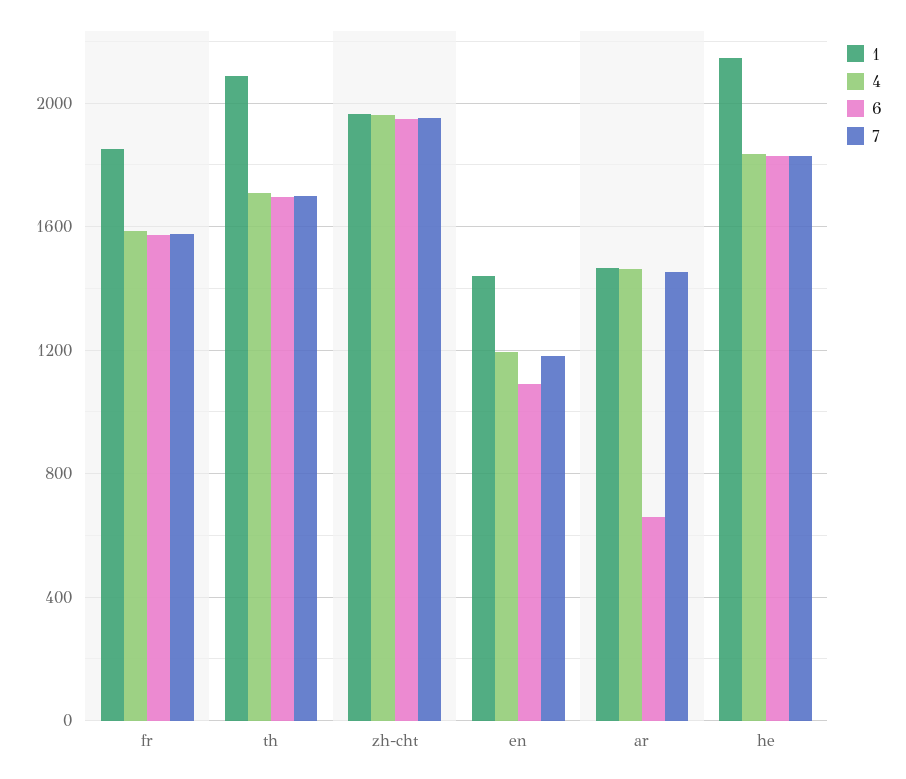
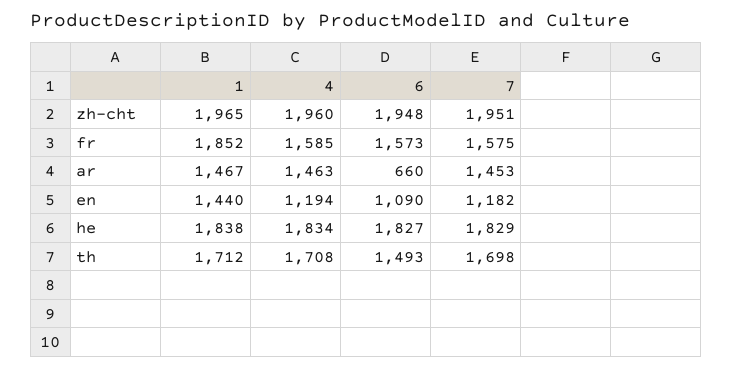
1, th: 2100 -> 1712
6, th: 1700 -> 1493
1, he: 2150 -> 1838

